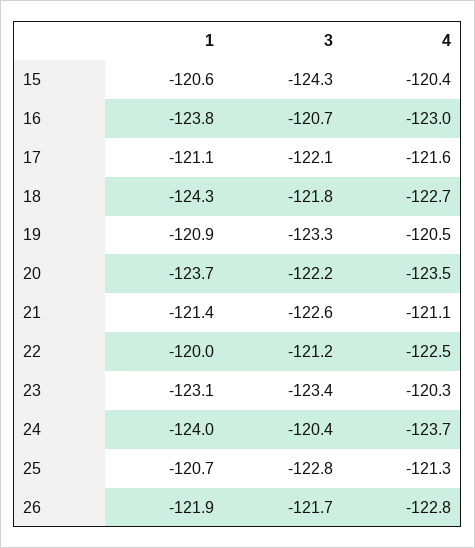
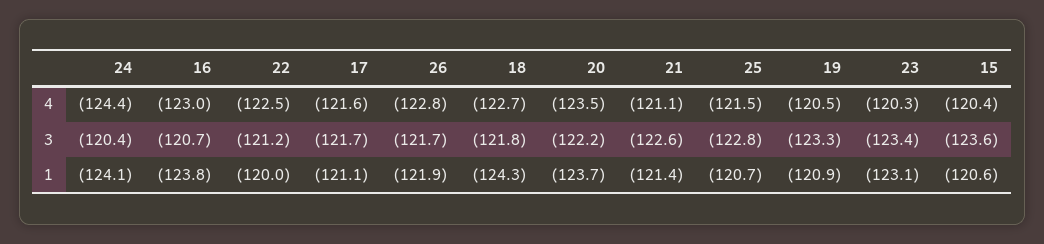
3, 15: -124.3 -> -123.6
3, 17: -122.1 -> -121.7
1, 24: -124 -> -124.1
4, 24: -123.7 -> -124.4
4, 25: -121.3 -> -121.5

